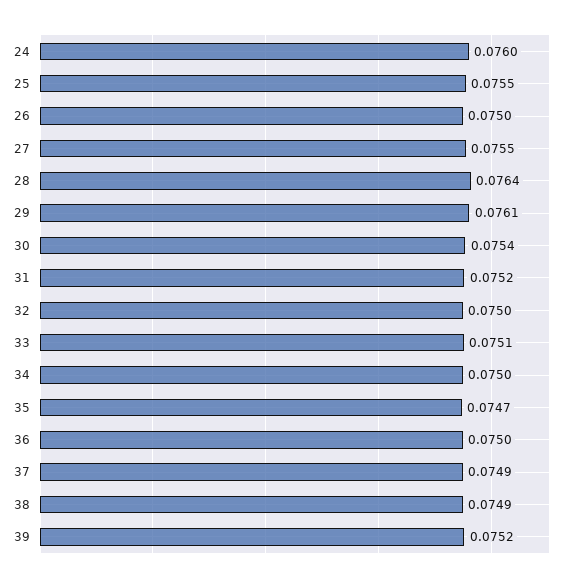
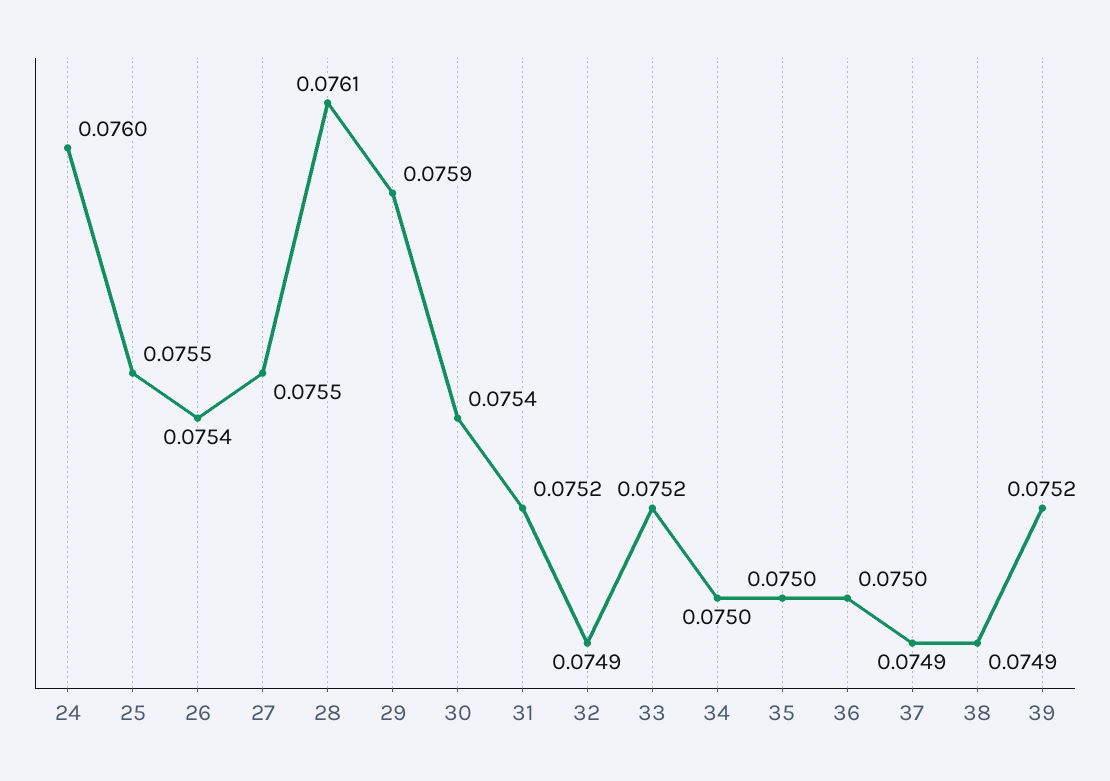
26: 0.075 -> 0.0754
28: 0.0764 -> 0.0761
29: 0.0761 -> 0.0759
32: 0.075 -> 0.0749
33: 0.0751 -> 0.0752
35: 0.0747 -> 0.075

